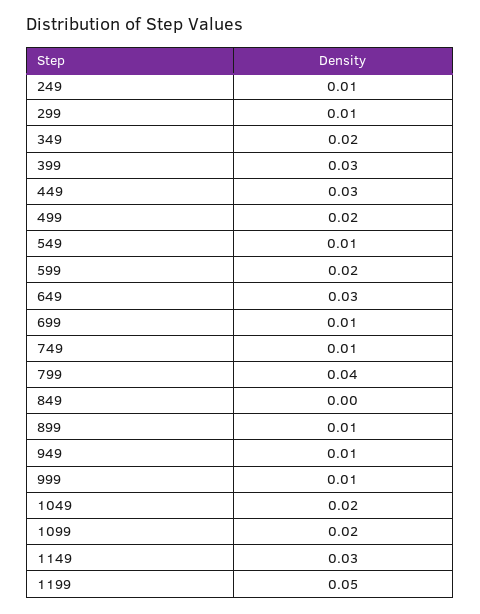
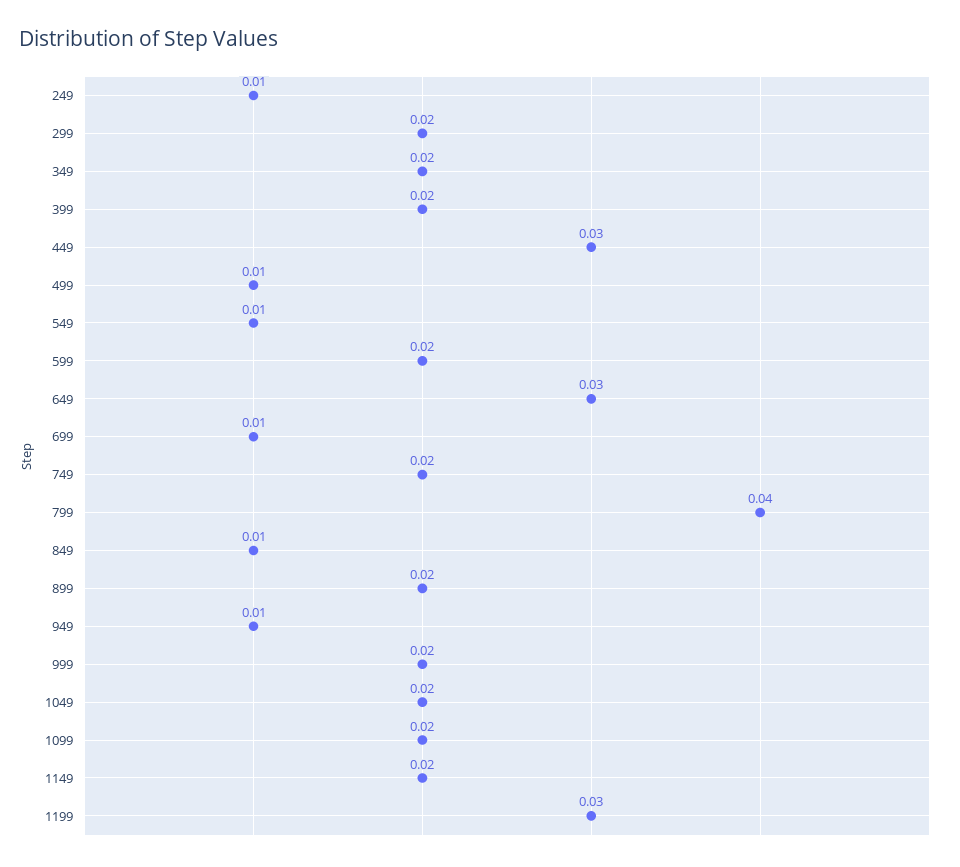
299: 0.01 -> 0.02
399: 0.03 -> 0.02
499: 0.02 -> 0.01
749: 0.01 -> 0.02
849: 0 -> 0.01
899: 0.01 -> 0.02
999: 0.01 -> 0.02
1149: 0.03 -> 0.02
1199: 0.05 -> 0.03

